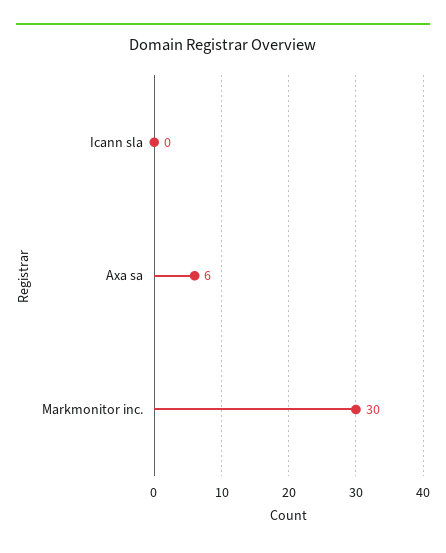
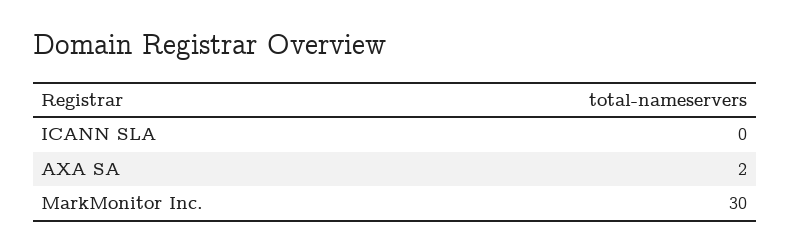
Axa sa: 6 -> 2

